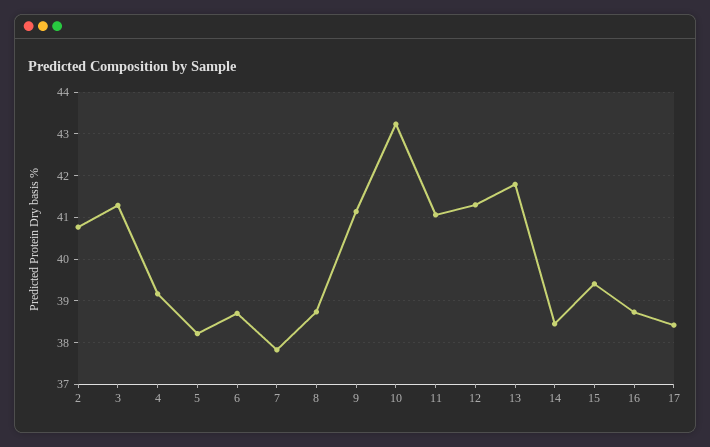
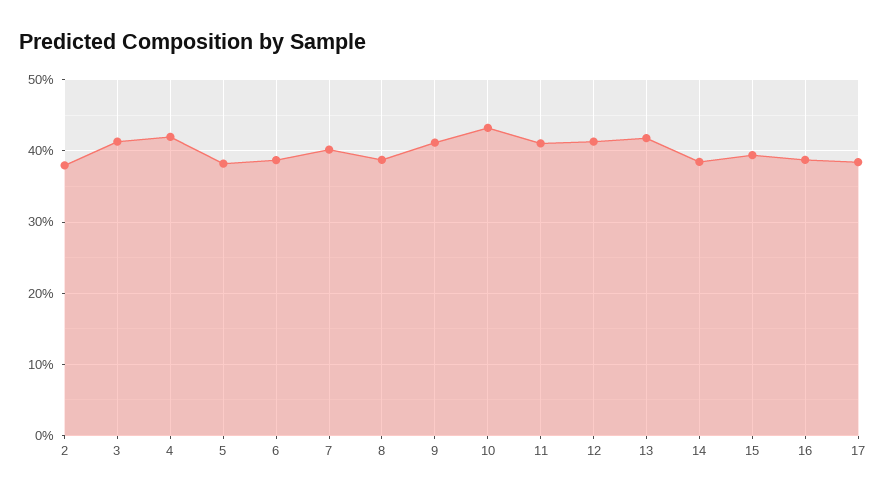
2: 40.8 -> 38
4: 39.2 -> 42
7: 37.8 -> 40

